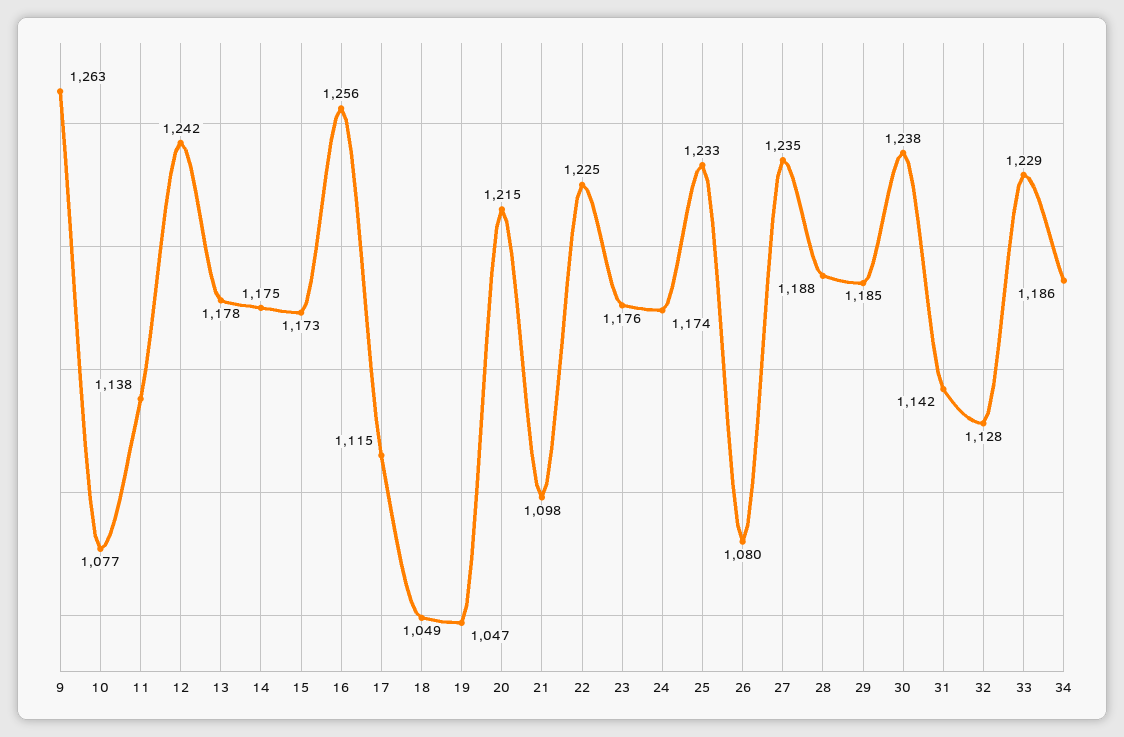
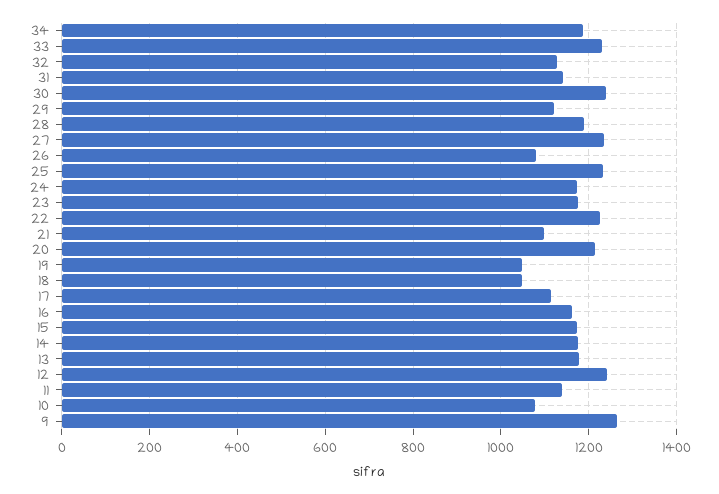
16: 1256 -> 1160
29: 1185 -> 1120

